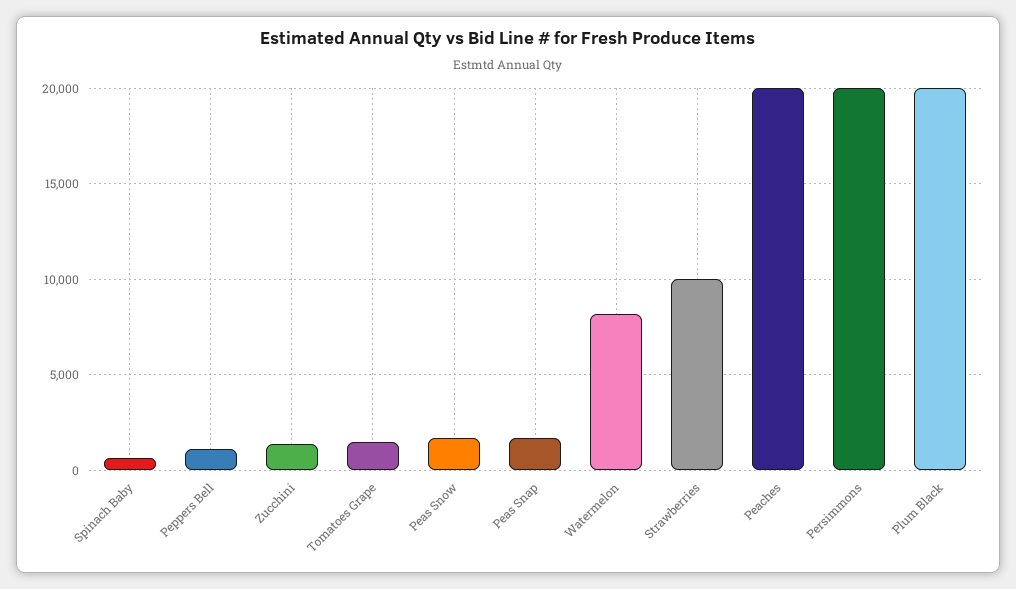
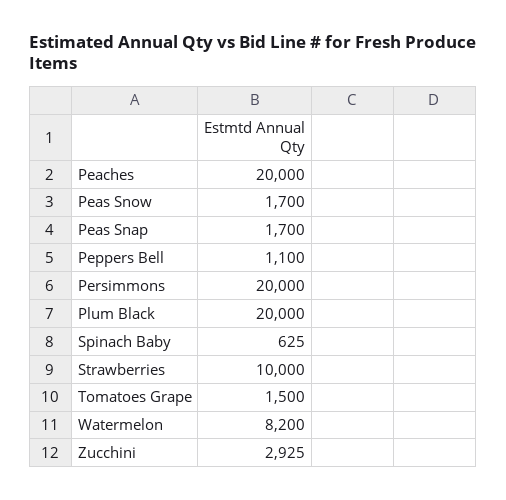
Zucchini: 1500 -> 2925

